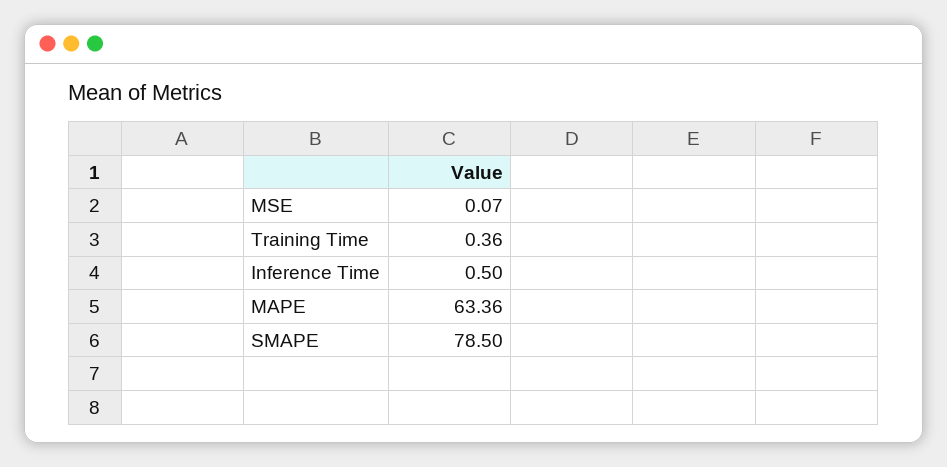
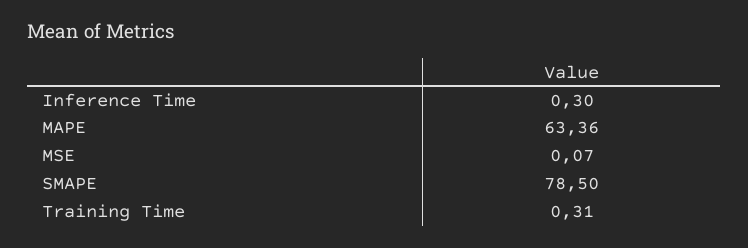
Training Time: 0.36 -> 0.31
Inference Time: 0.5 -> 0.3

